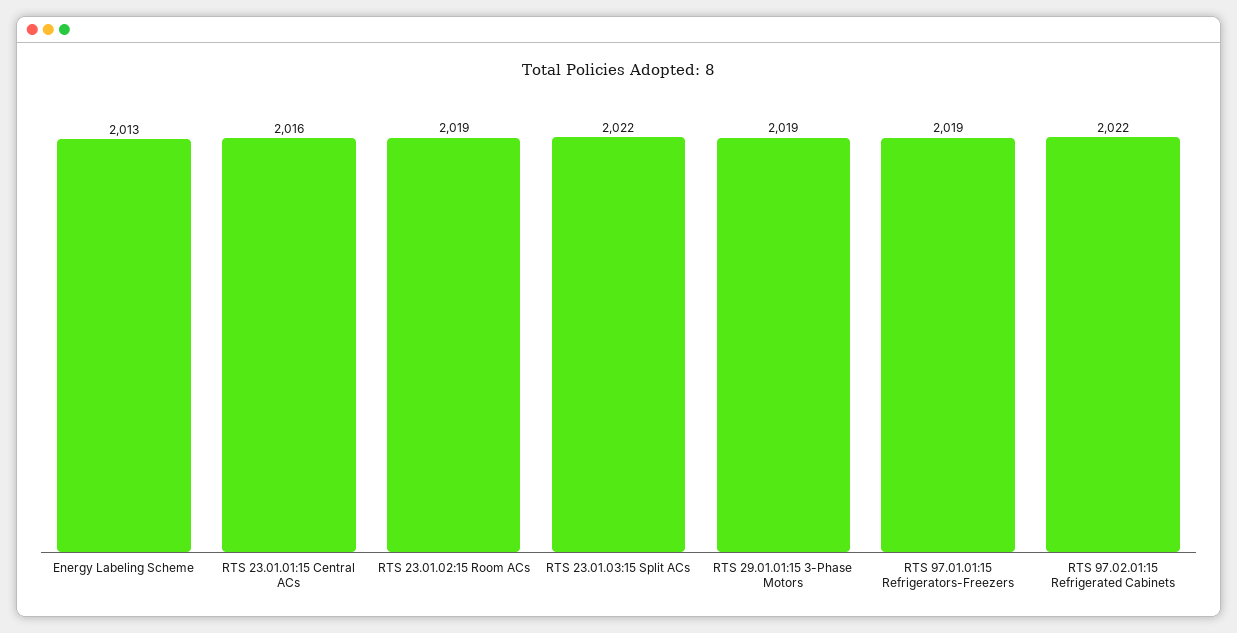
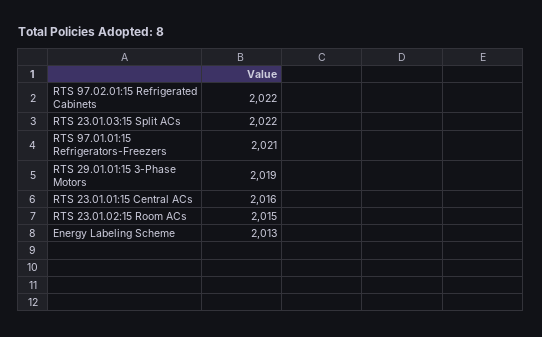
RTS 23.01.02:15 Room ACs: 2019 -> 2015
RTS 97.01.01:15 Refrigerators-Freezers: 2019 -> 2021

